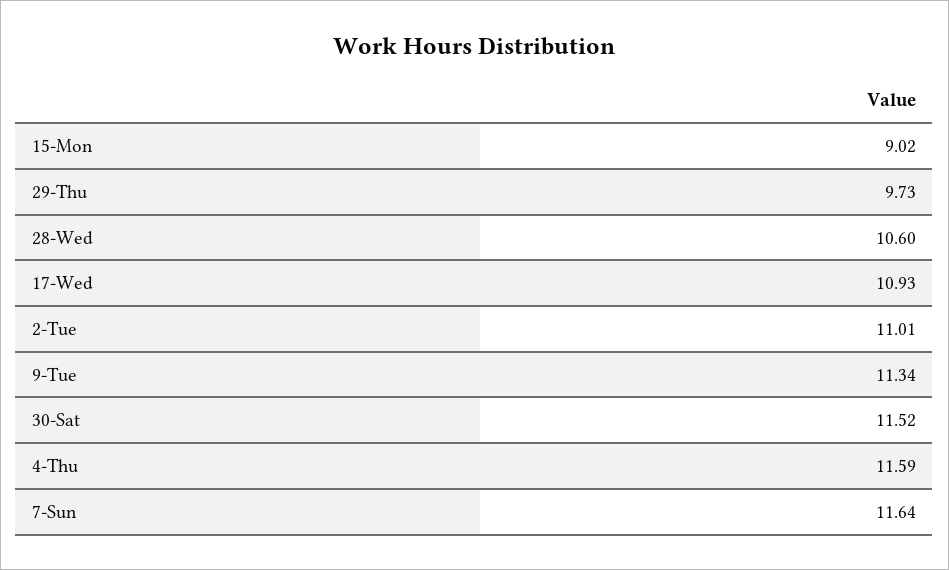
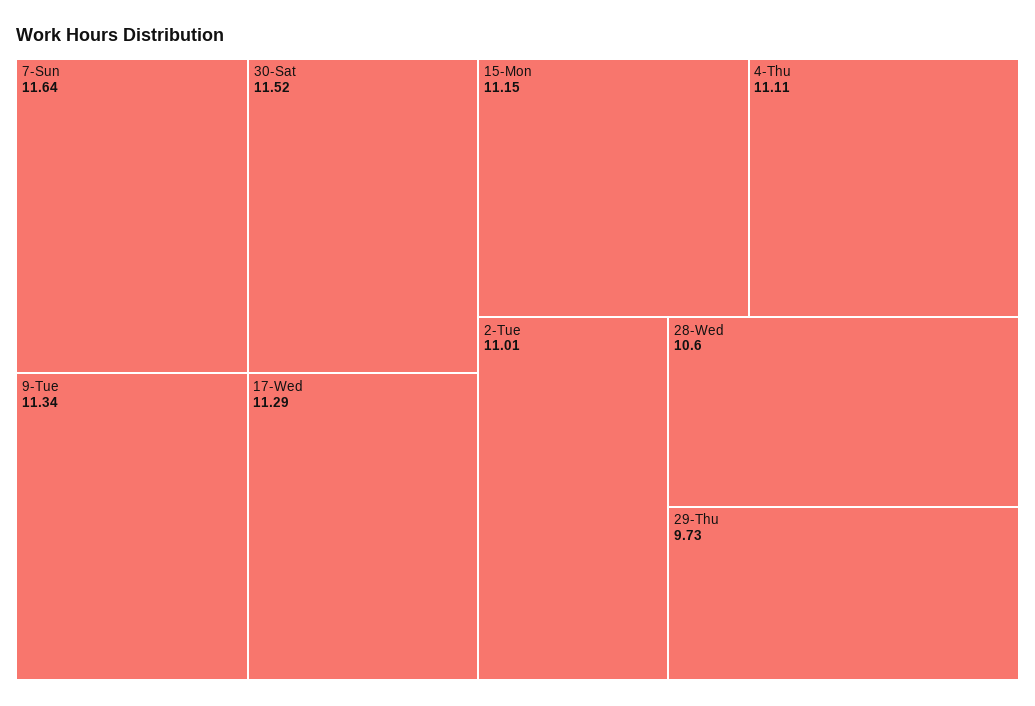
15-Mon: 9.02 -> 11.15
17-Wed: 10.93 -> 11.29
4-Thu: 11.59 -> 11.11

